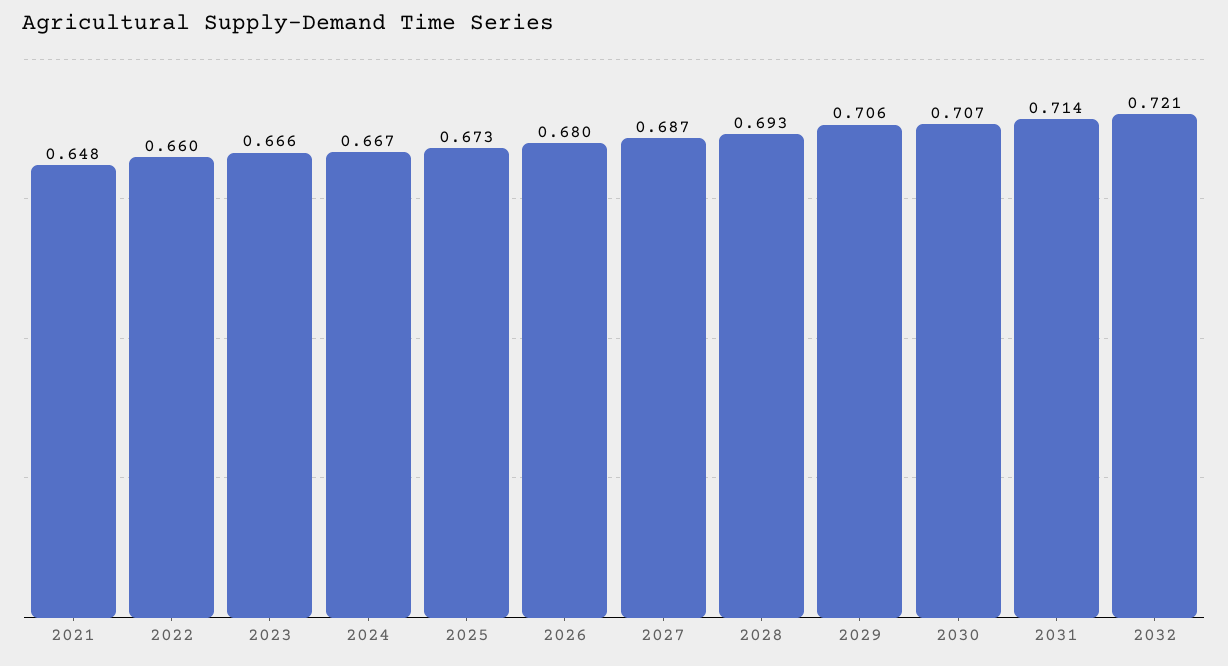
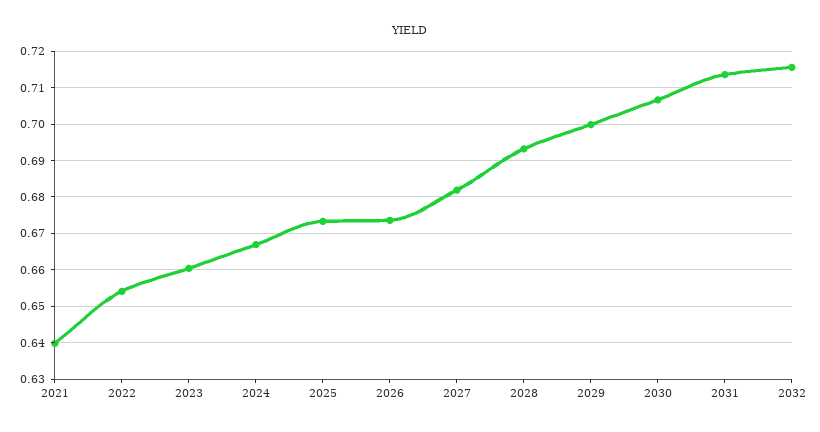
2021: 0.648 -> 0.64
2022: 0.66 -> 0.654
2023: 0.666 -> 0.66
2026: 0.68 -> 0.674
2027: 0.687 -> 0.682
2029: 0.706 -> 0.7
2032: 0.721 -> 0.716

